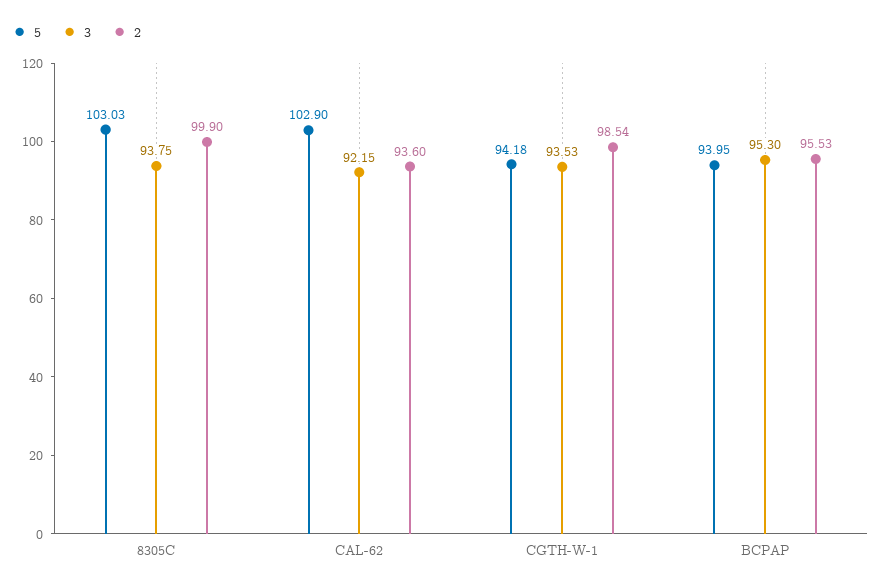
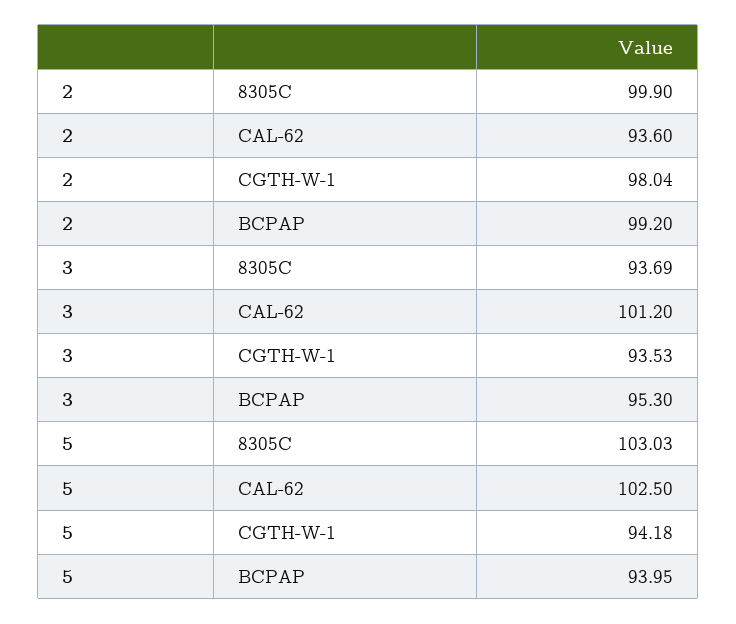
3, 8305C: 93.75 -> 93.69
5, CAL-62: 102.9 -> 102.5
3, CAL-62: 92.15 -> 101.2
2, CGTH-W-1: 98.54 -> 98.04
2, BCPAP: 95.53 -> 99.2

